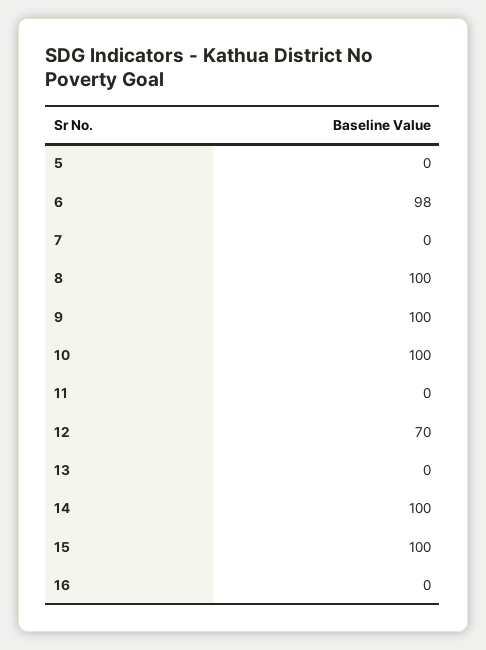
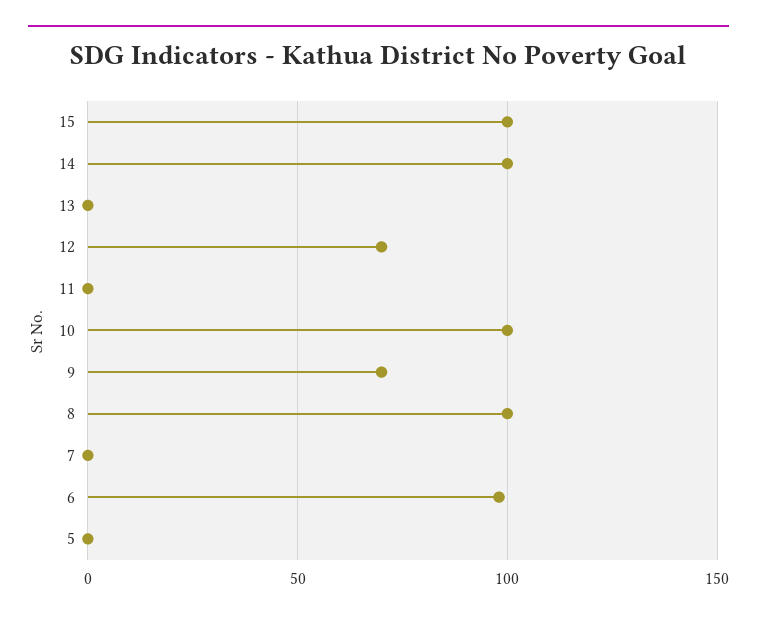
9: 100 -> 70
16: 0 -> none

